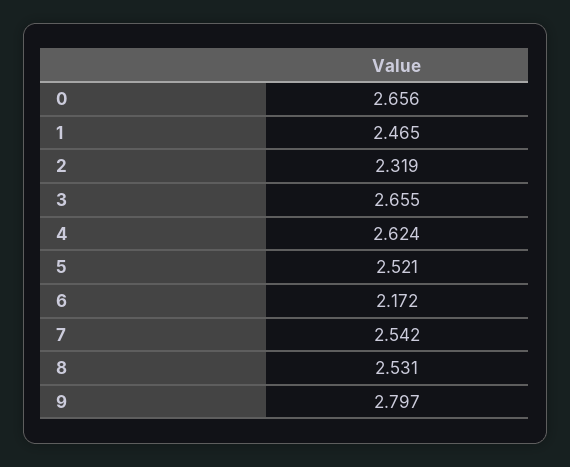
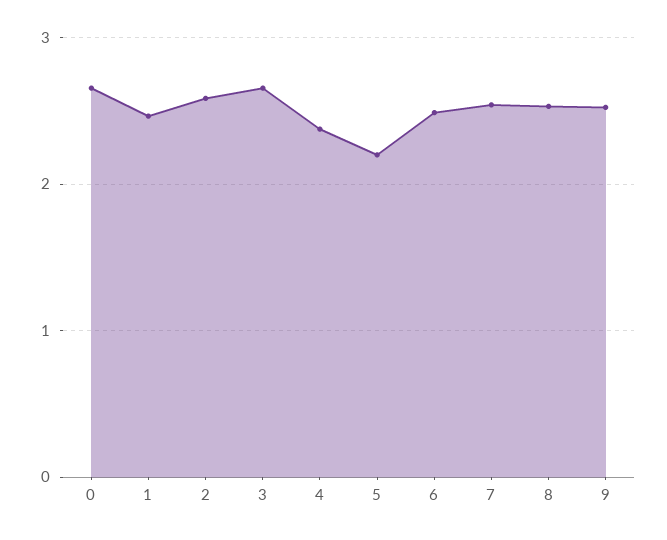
2: 2.319 -> 2.6
4: 2.624 -> 2.4
5: 2.521 -> 2.2
6: 2.172 -> 2.5
9: 2.797 -> 2.5

